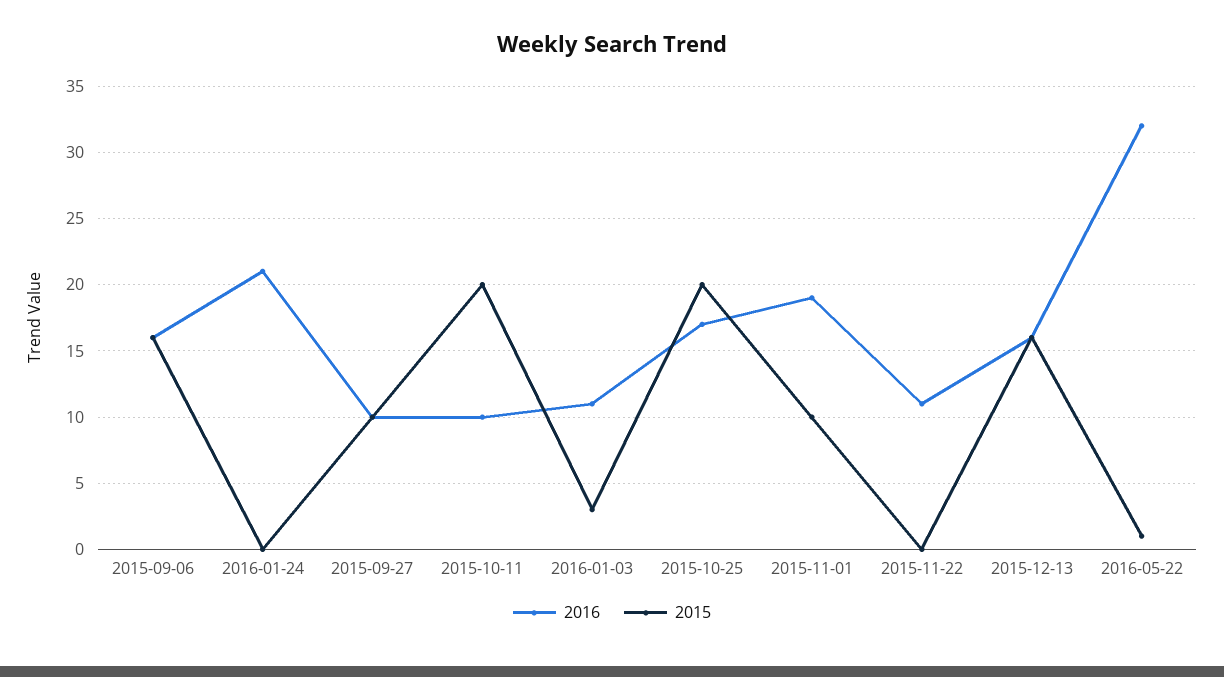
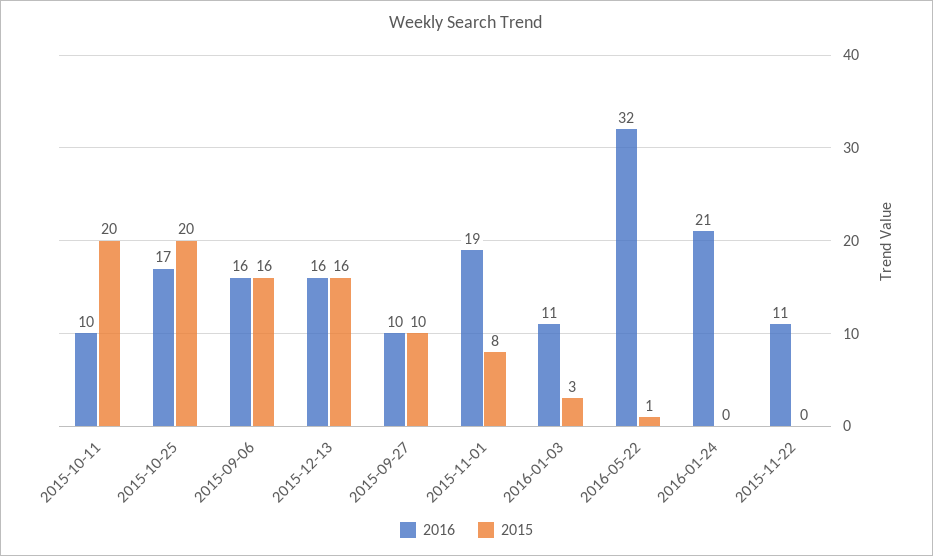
2015, 2015-11-01: 10 -> 8

